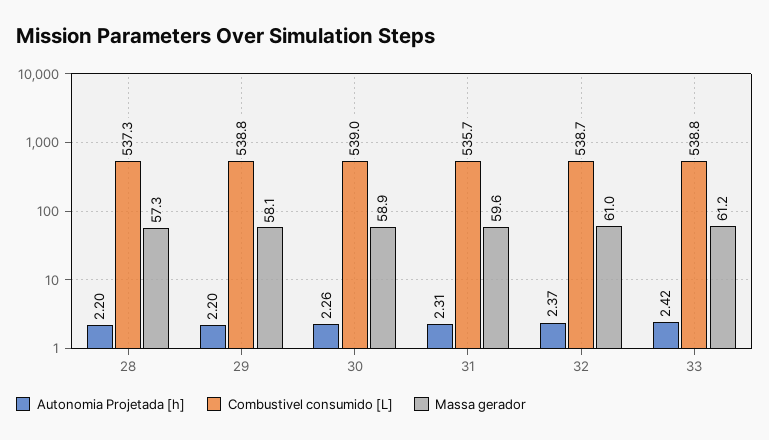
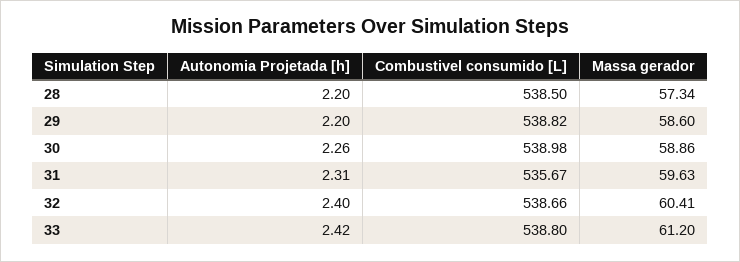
Combustivel consumido [L], 28: 537.3 -> 538.5
Massa gerador, 29: 58.1 -> 58.6
Autonomia Projetada [h], 32: 2.37 -> 2.4
Massa gerador, 32: 61 -> 60.41

